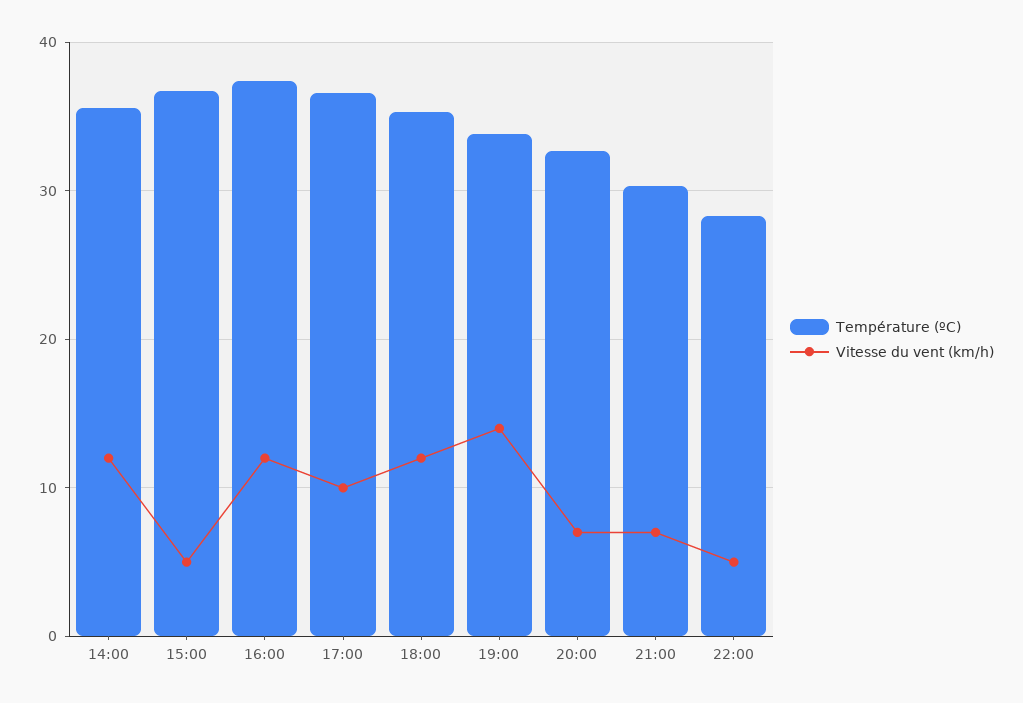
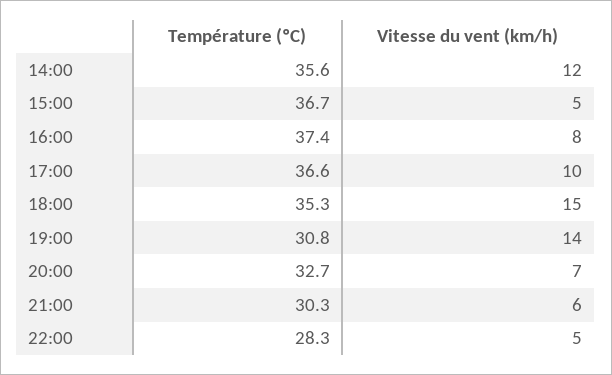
Vitesse du vent (km/h), 16:00: 12 -> 8
Vitesse du vent (km/h), 18:00: 12 -> 15
Température (ºC), 19:00: 34 -> 30.8
Vitesse du vent (km/h), 21:00: 7 -> 6

